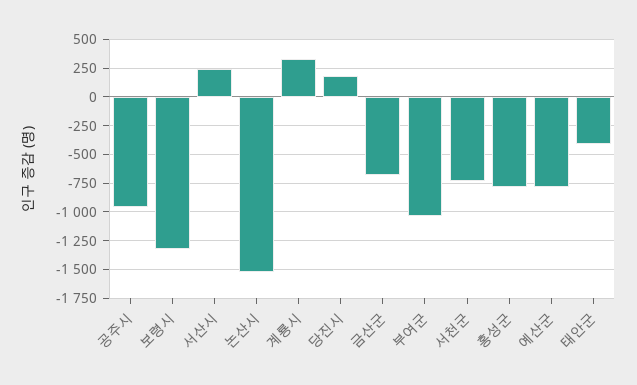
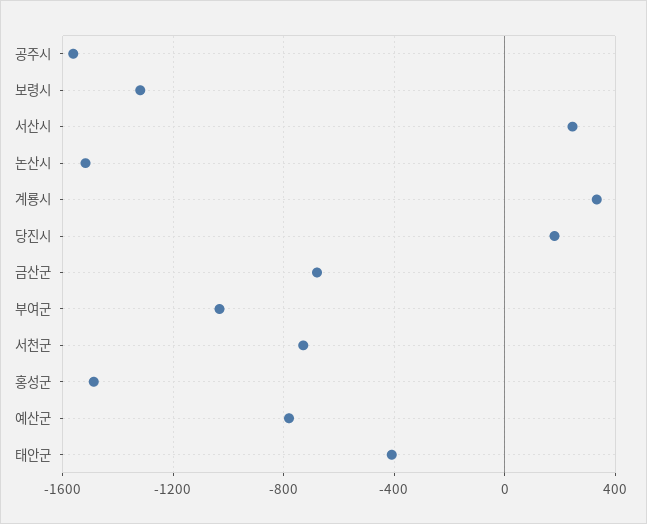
공주시: -1000 -> -1550
홍성군: -750 -> -1500

